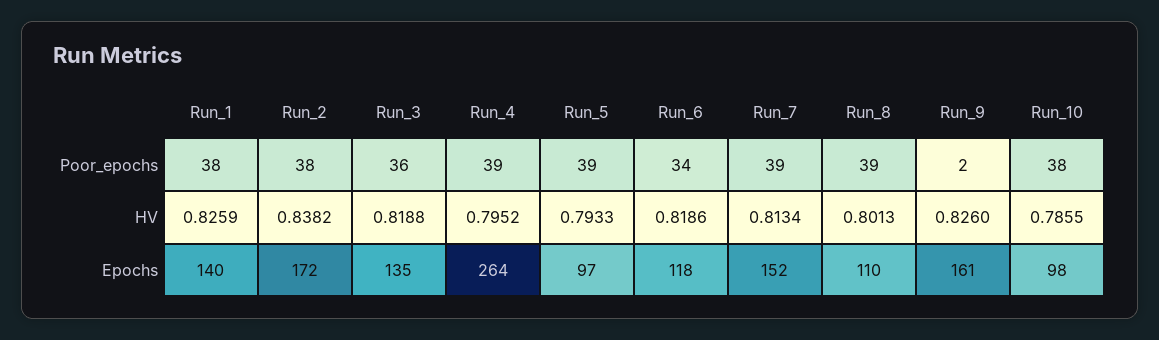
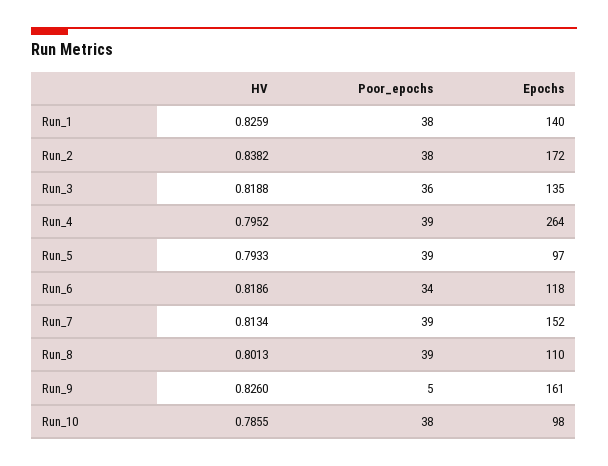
Run_9, Poor_epochs: 2 -> 5

